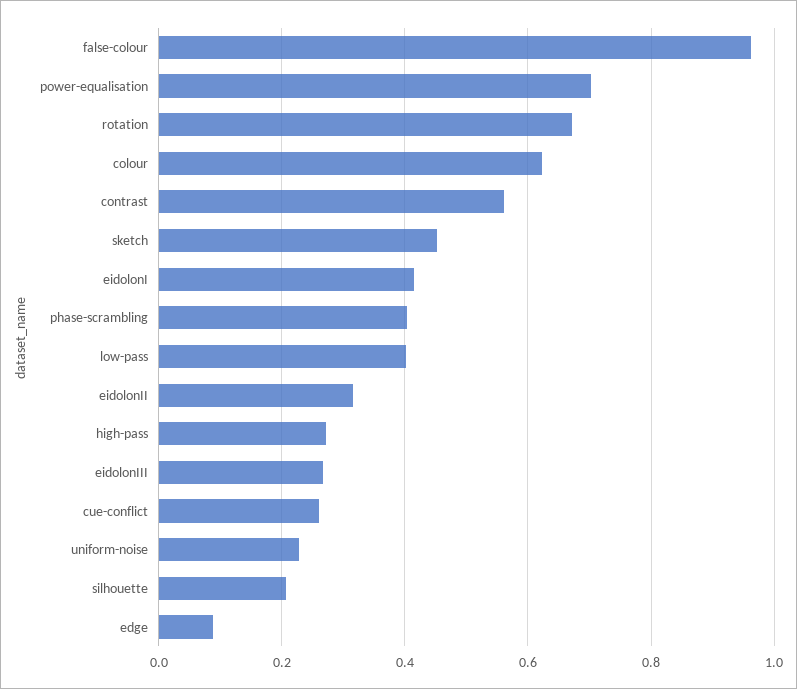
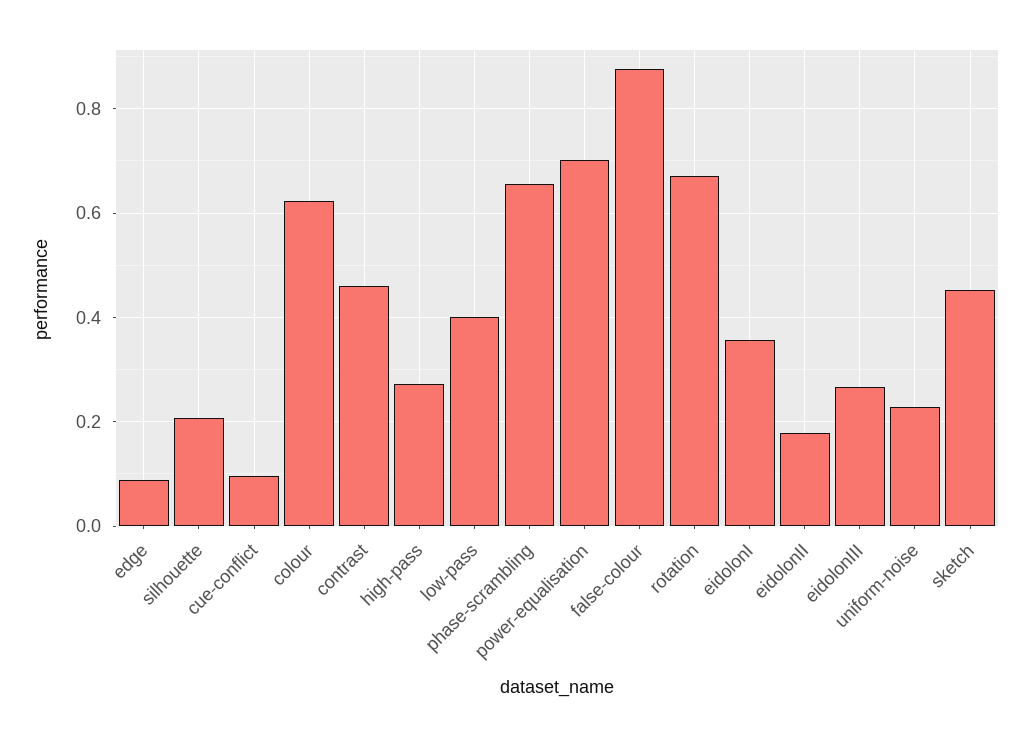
false-colour: 0.96 -> 0.88
contrast: 0.56 -> 0.46
eidolonI: 0.42 -> 0.36
phase-scrambling: 0.4 -> 0.66
eidolonII: 0.32 -> 0.18
cue-conflict: 0.26 -> 0.1

